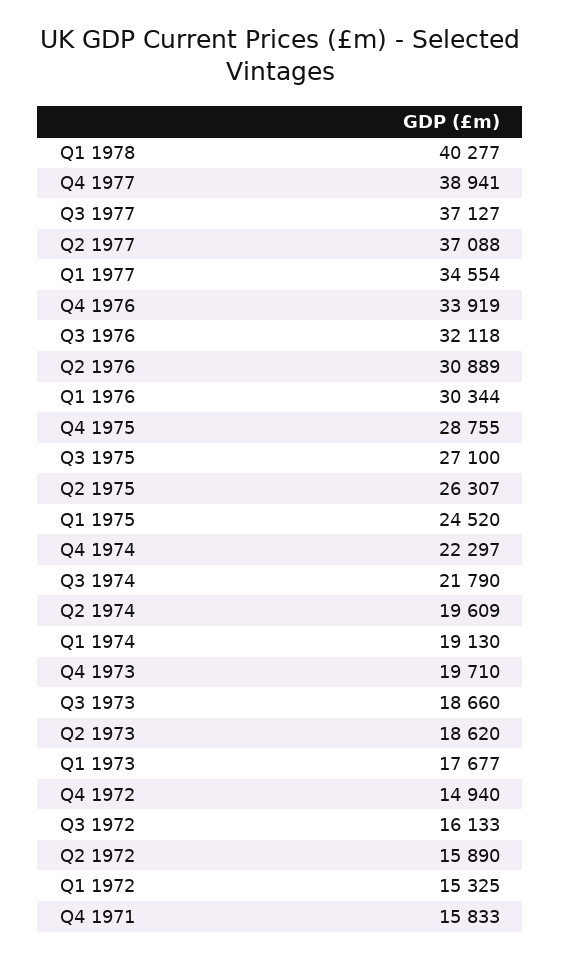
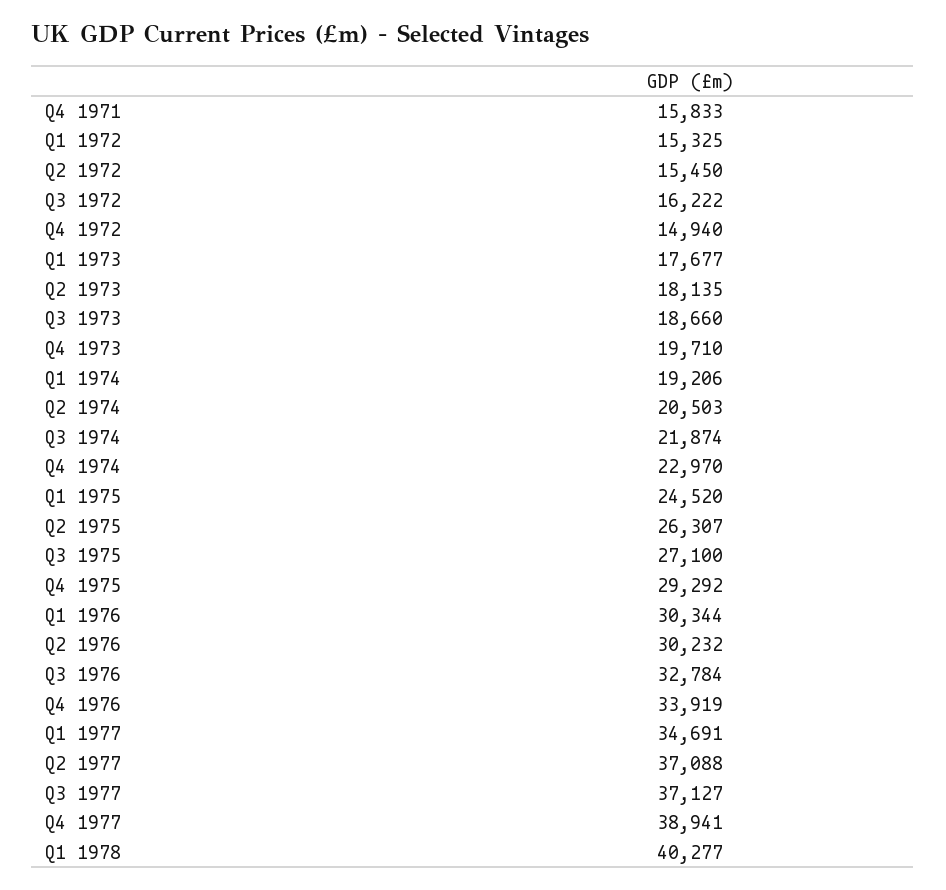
Q1 1977: 34554 -> 34691
Q3 1976: 32118 -> 32784
Q2 1976: 30889 -> 30232
Q4 1975: 28755 -> 29292
Q4 1974: 22297 -> 22970
Q3 1974: 21790 -> 21874
Q2 1974: 19609 -> 20503
Q1 1974: 19130 -> 19206
Q2 1973: 18620 -> 18135
Q3 1972: 16133 -> 16222
Q2 1972: 15890 -> 15450

